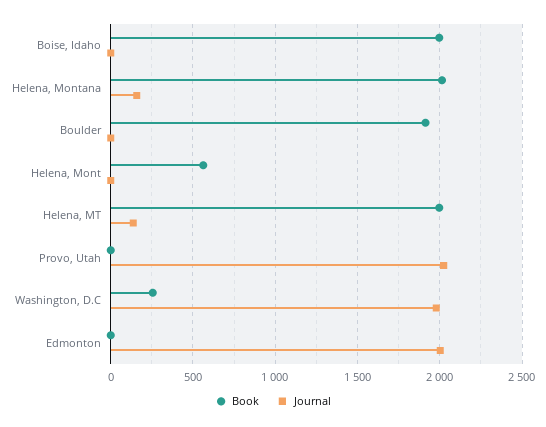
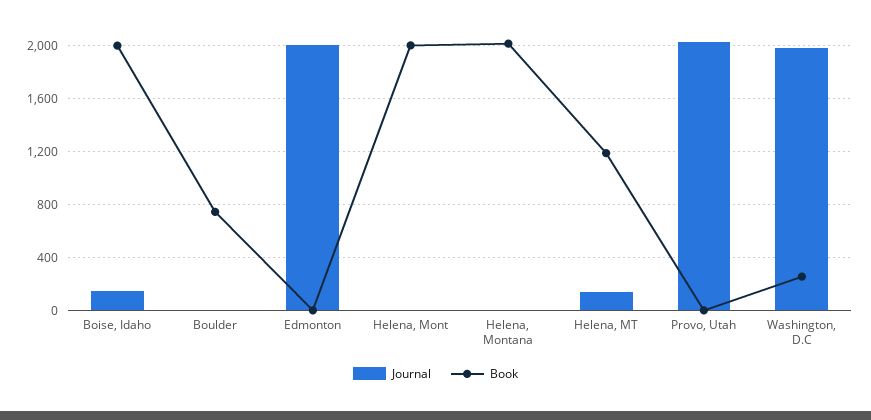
Journal, Boise, Idaho: 0 -> 150
Journal, Helena, Montana: 150 -> 0
Book, Boulder: 1900 -> 750
Book, Helena, Mont: 550 -> 2000
Book, Helena, MT: 2000 -> 1200

